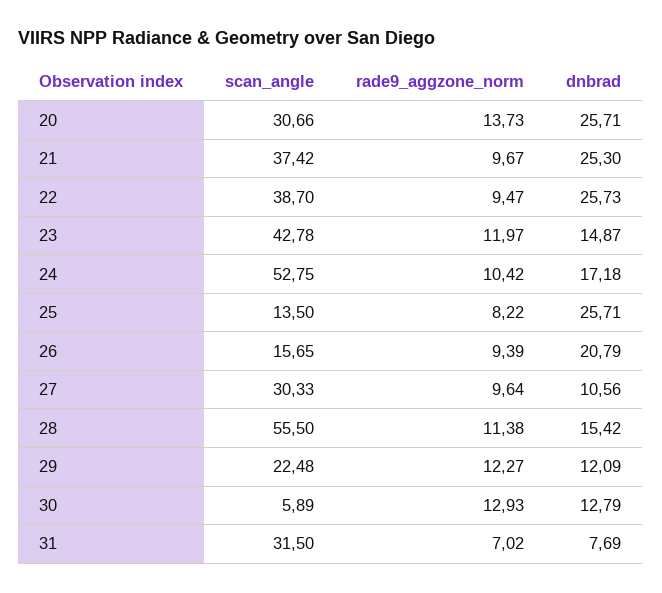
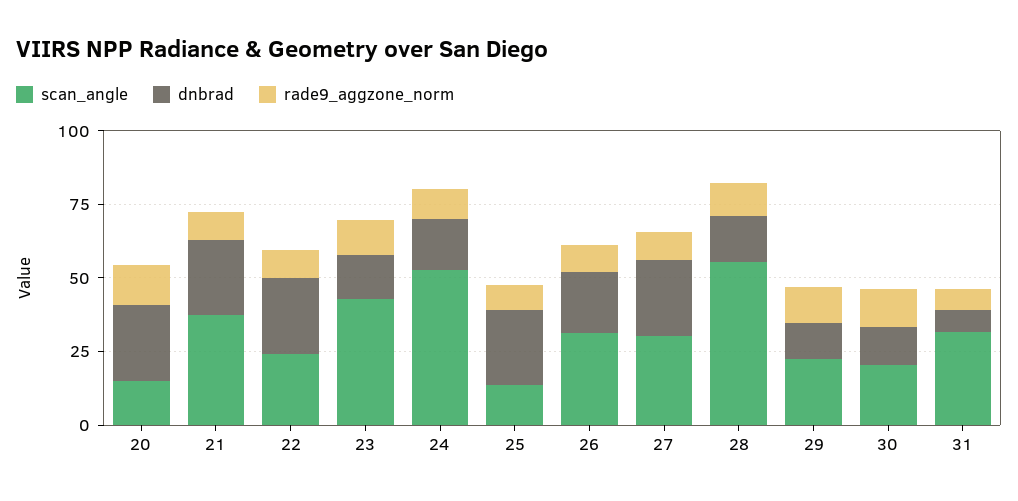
scan_angle, 20: 30.66 -> 15
scan_angle, 22: 38.7 -> 25
scan_angle, 26: 15.65 -> 30
dnbrad, 27: 10.56 -> 25
scan_angle, 30: 5.89 -> 20

